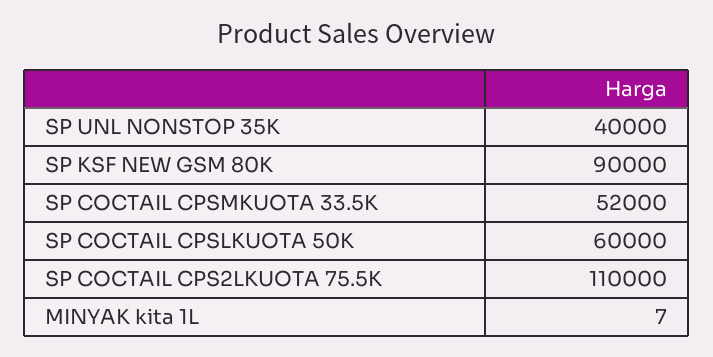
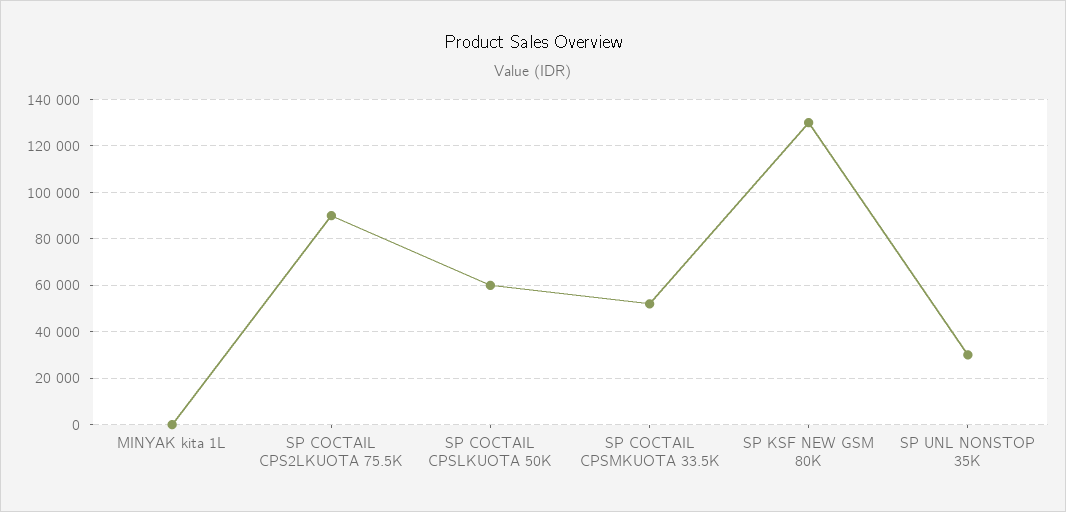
SP UNL NONSTOP 35K: 40000 -> 30000
SP KSF NEW GSM 80K: 90000 -> 130000
SP COCTAIL CPS2LKUOTA 75.5K: 110000 -> 90000

